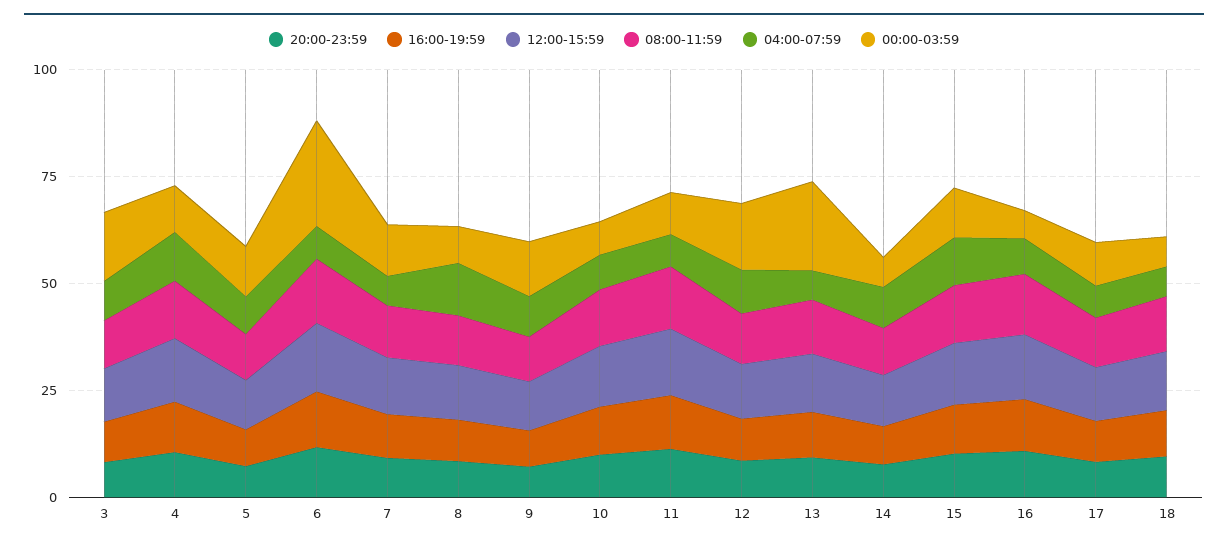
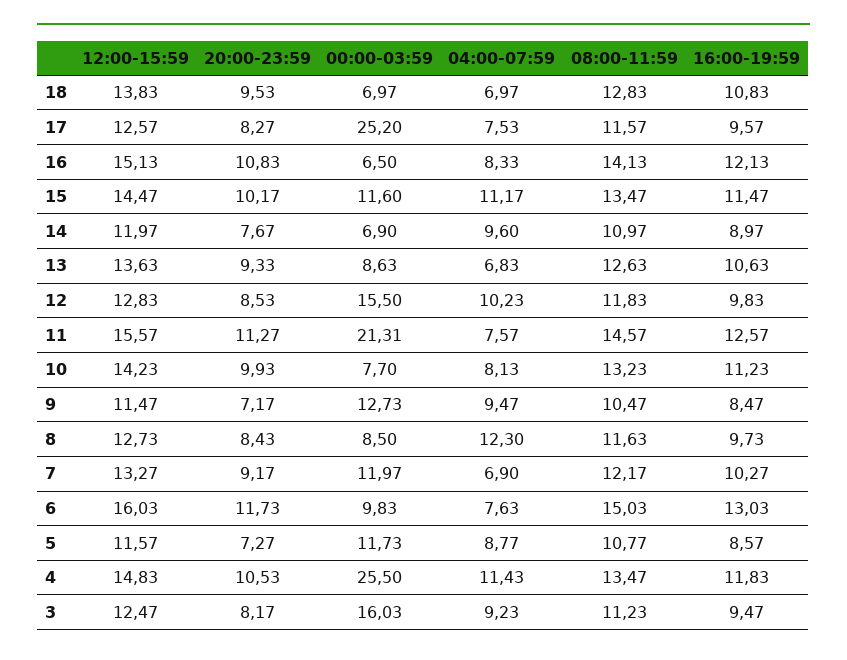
00:00-03:59, 4: 10 -> 25.5
00:00-03:59, 6: 25 -> 9.83
00:00-03:59, 11: 10 -> 21.31
00:00-03:59, 13: 20 -> 8.63
00:00-03:59, 17: 10 -> 25.2

